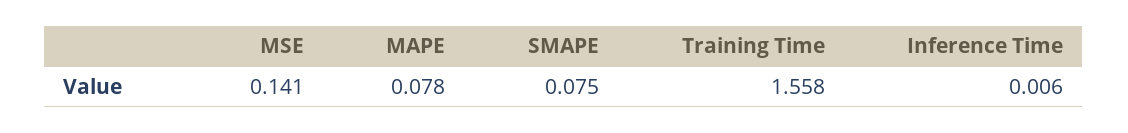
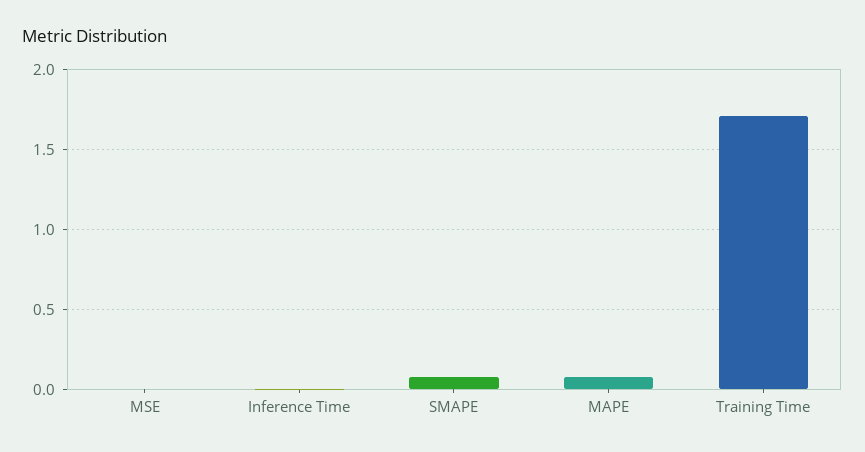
MSE: 0.141 -> 0
Training Time: 1.558 -> 1.7

